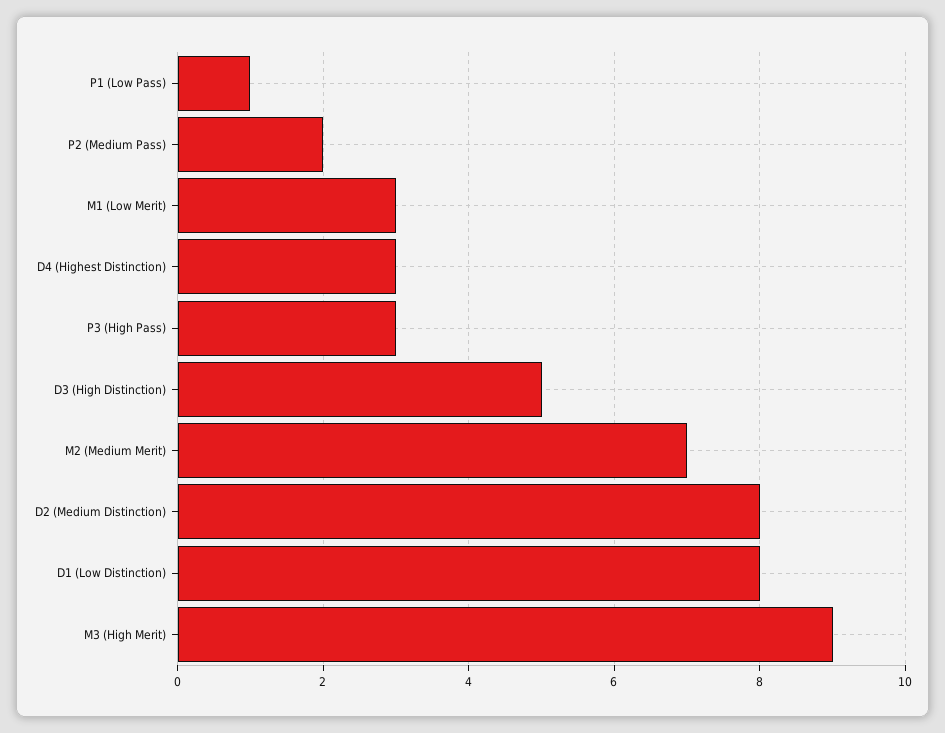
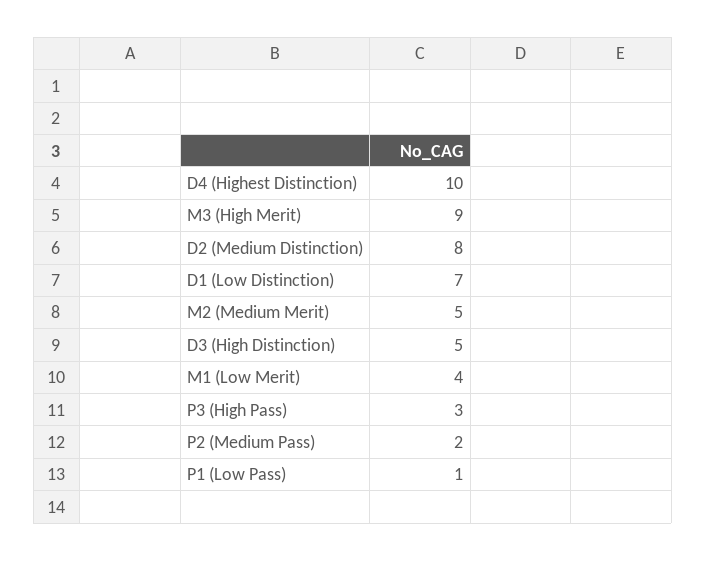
M1 (Low Merit): 3 -> 4
D4 (Highest Distinction): 3 -> 10
M2 (Medium Merit): 7 -> 5
D1 (Low Distinction): 8 -> 7

